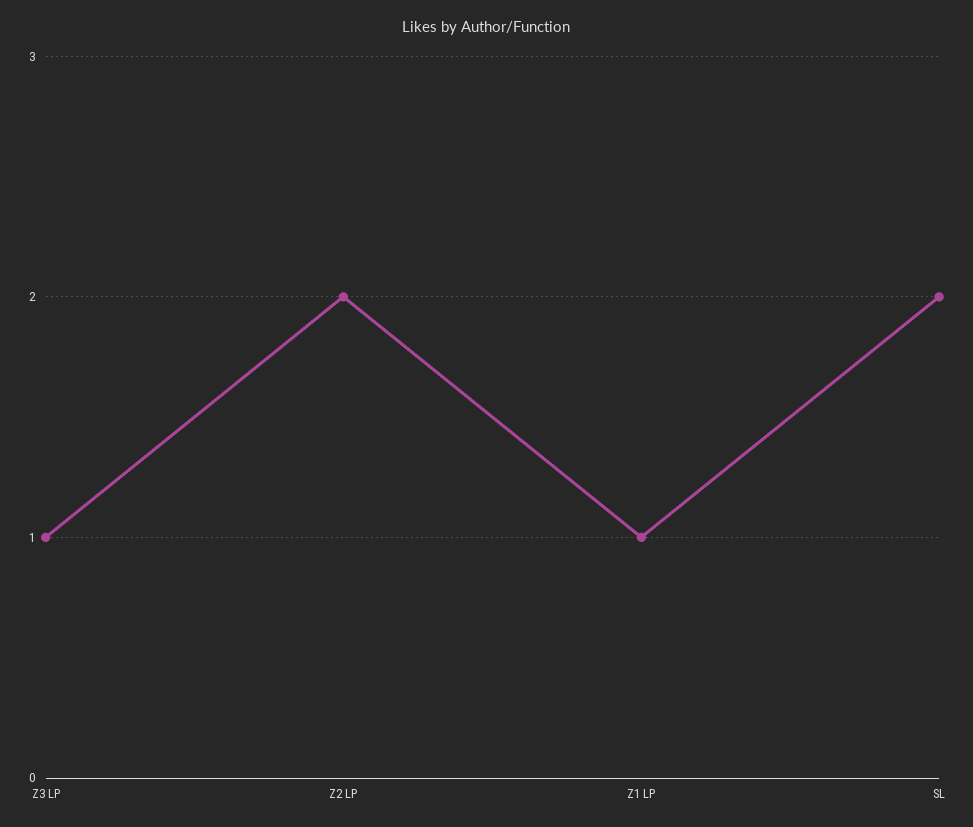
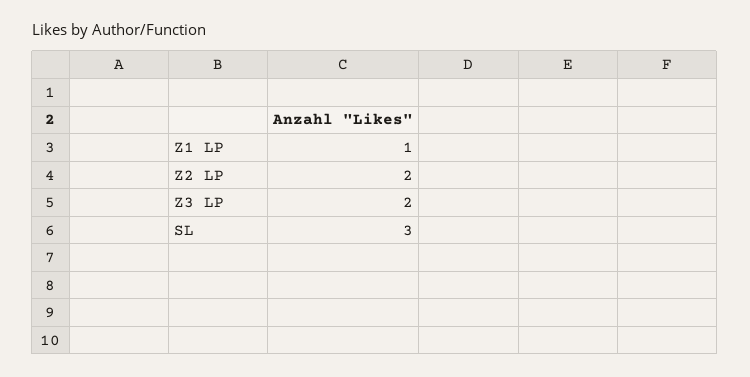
Z3 LP: 1 -> 2
SL: 2 -> 3

